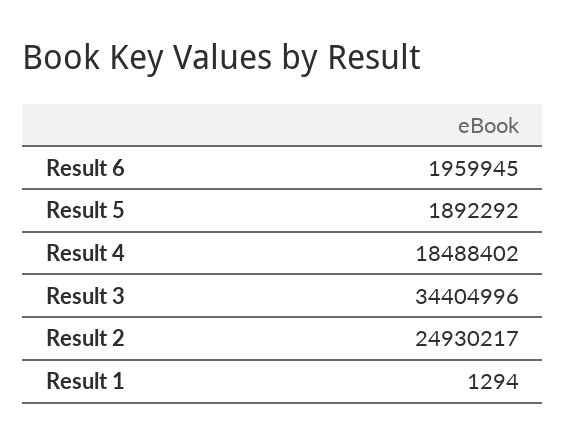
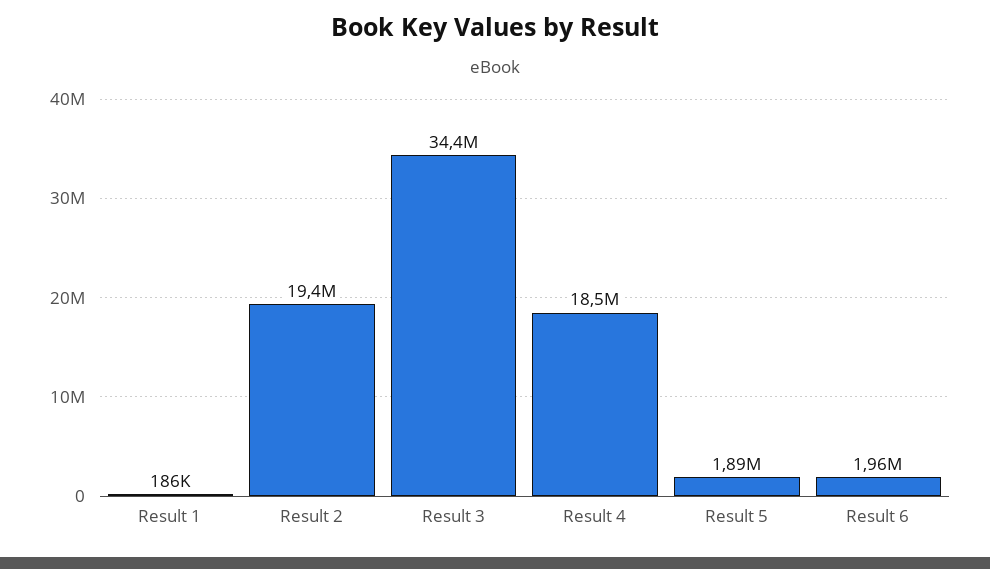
Result 2: 24930217 -> 19400000
Result 1: 1294 -> 186000

